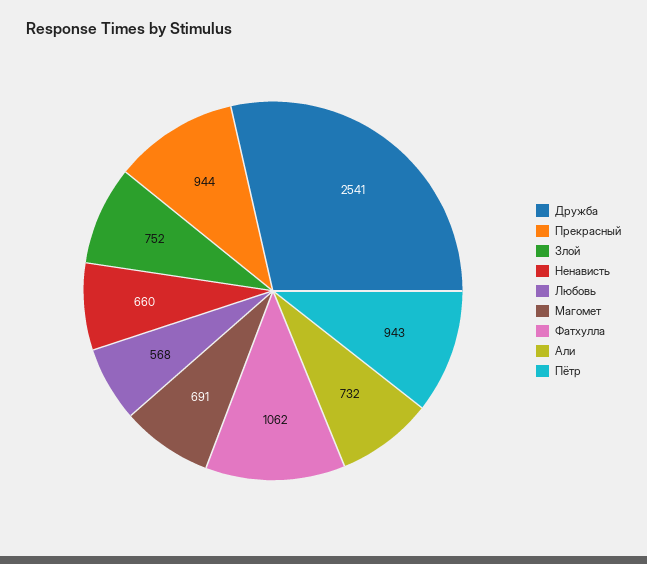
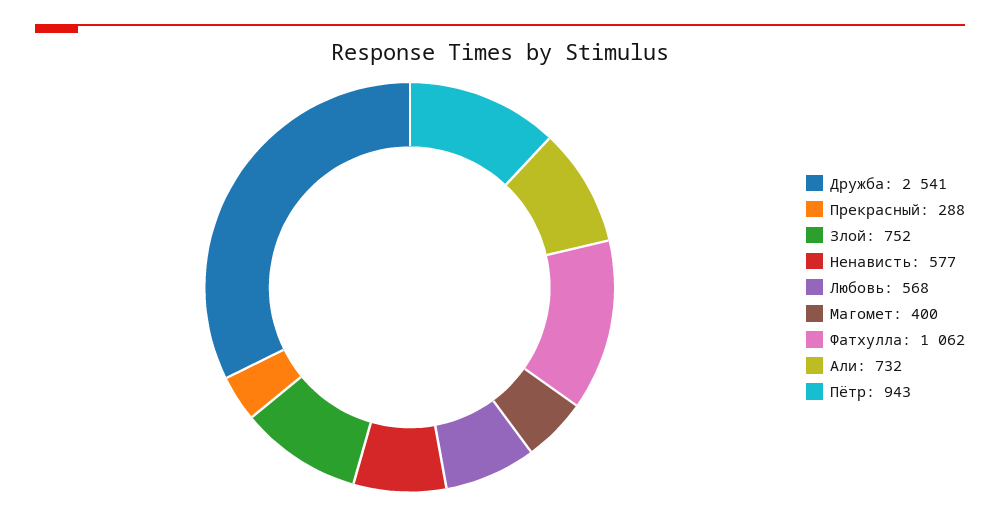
Прекрасный: 944 -> 288
Ненависть: 660 -> 577
Магомет: 691 -> 400

